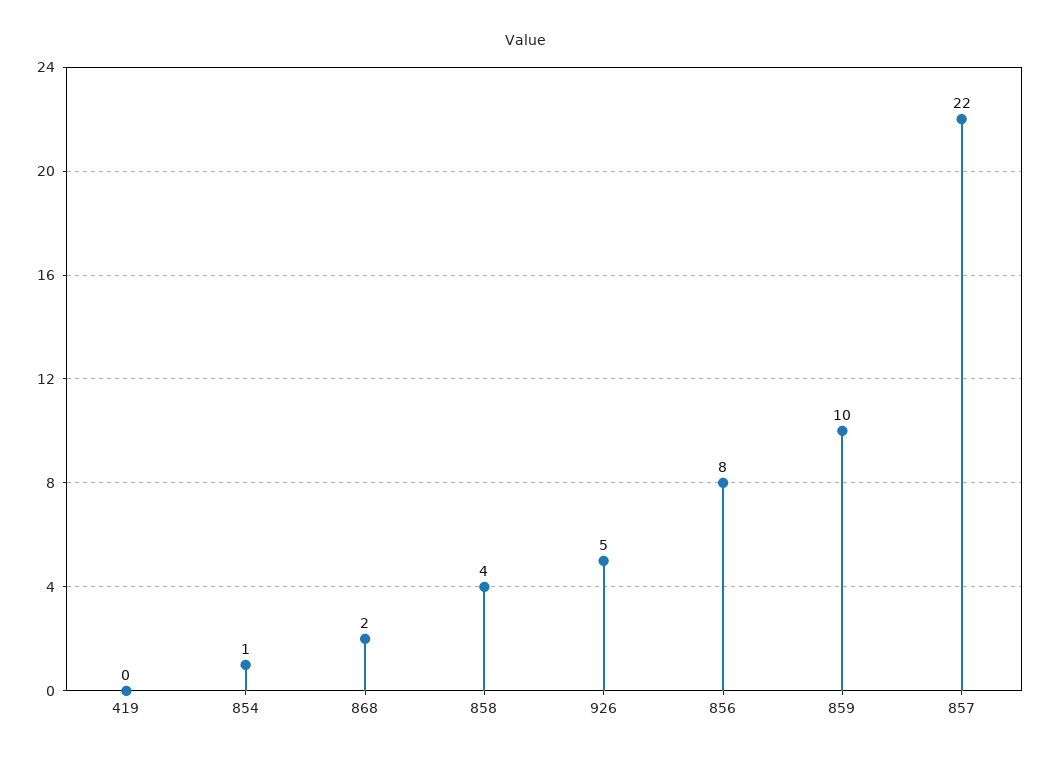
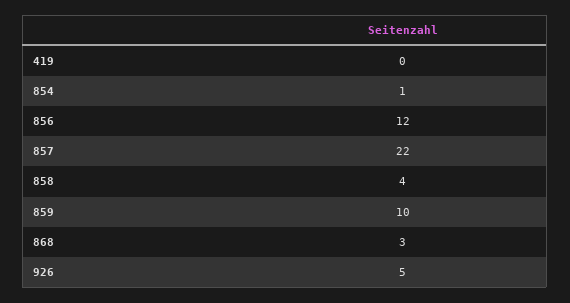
868: 2 -> 3
856: 8 -> 12

